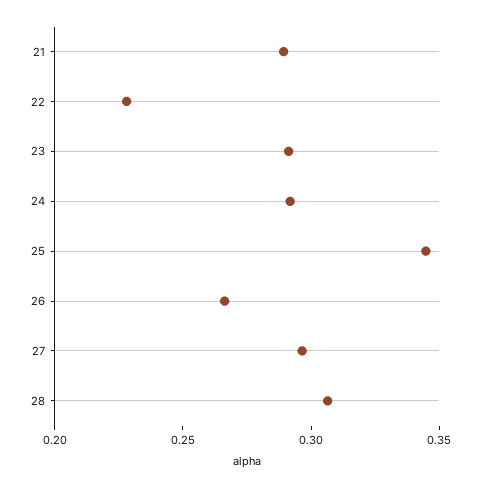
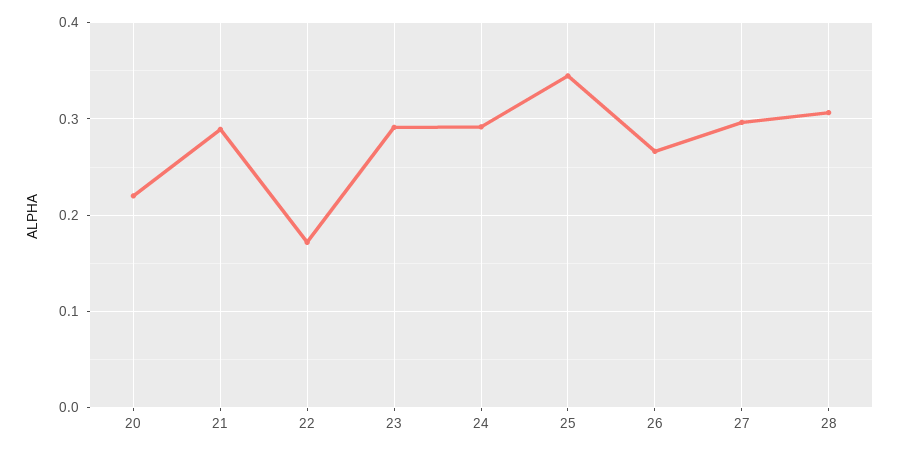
22: 0.23 -> 0.17
20: none -> 0.22

